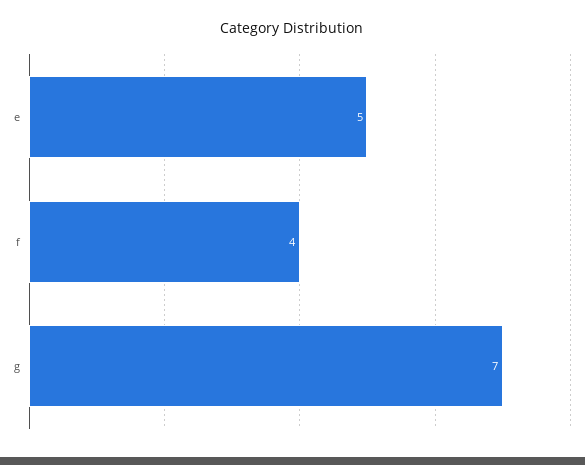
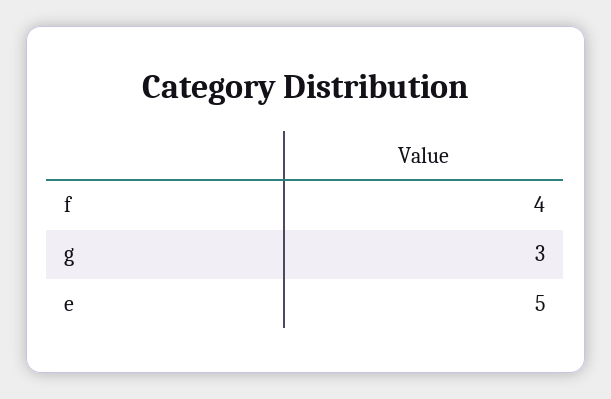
g: 7 -> 3

